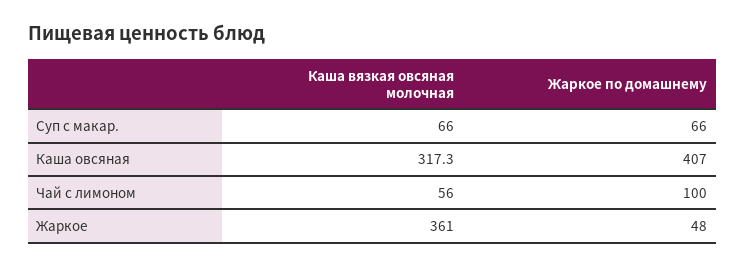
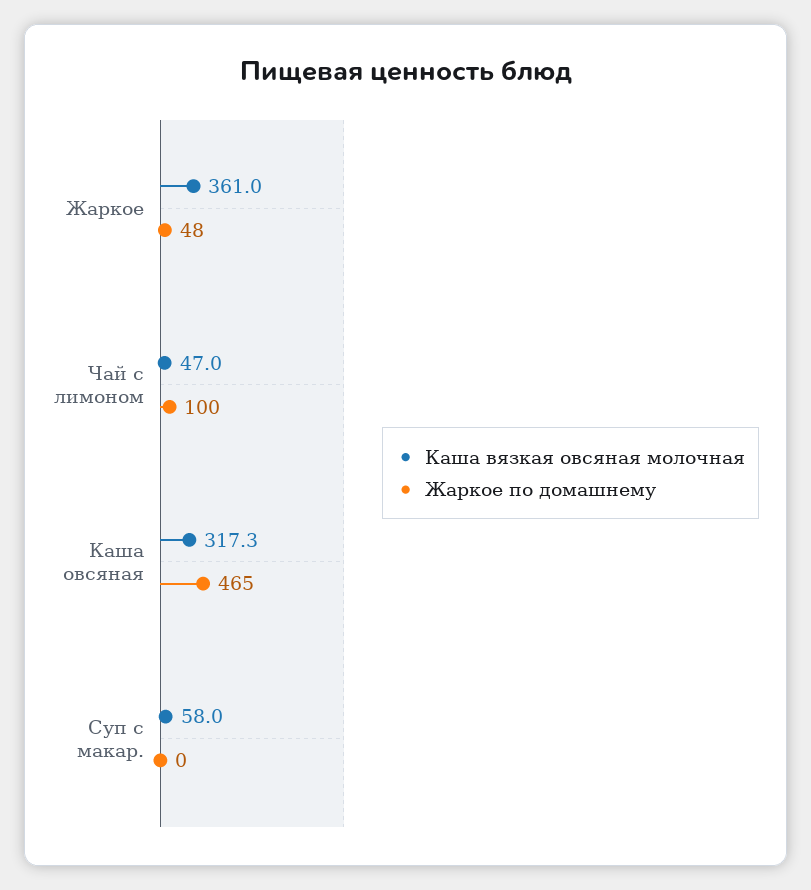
Каша вязкая овсяная молочная, Суп с макар.: 66 -> 58
Жаркое по домашнему, Суп с макар.: 66 -> 0
Жаркое по домашнему, Каша овсяная: 407 -> 465
Каша вязкая овсяная молочная, Чай с лимоном: 56 -> 47

